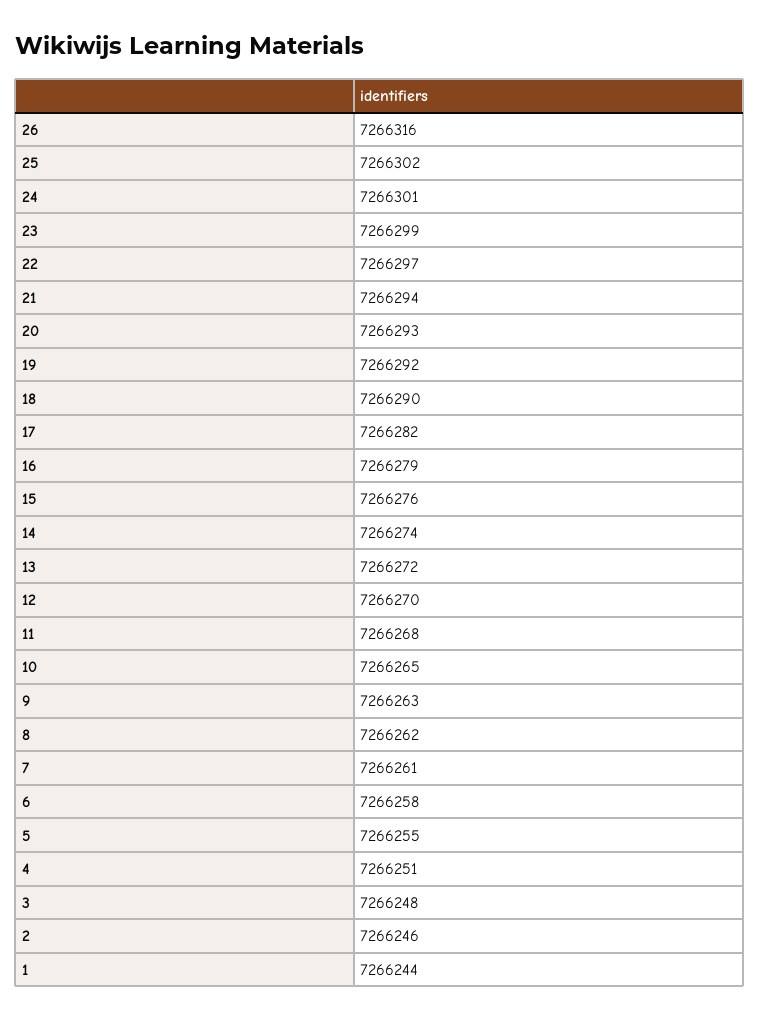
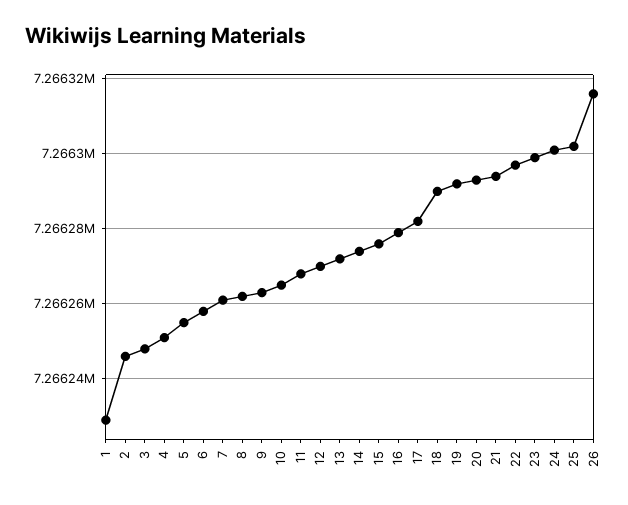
1: 7266244 -> 7266230

